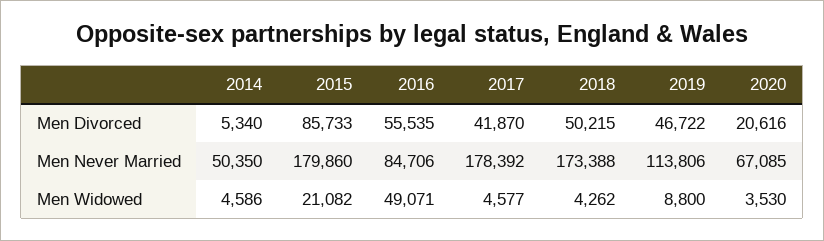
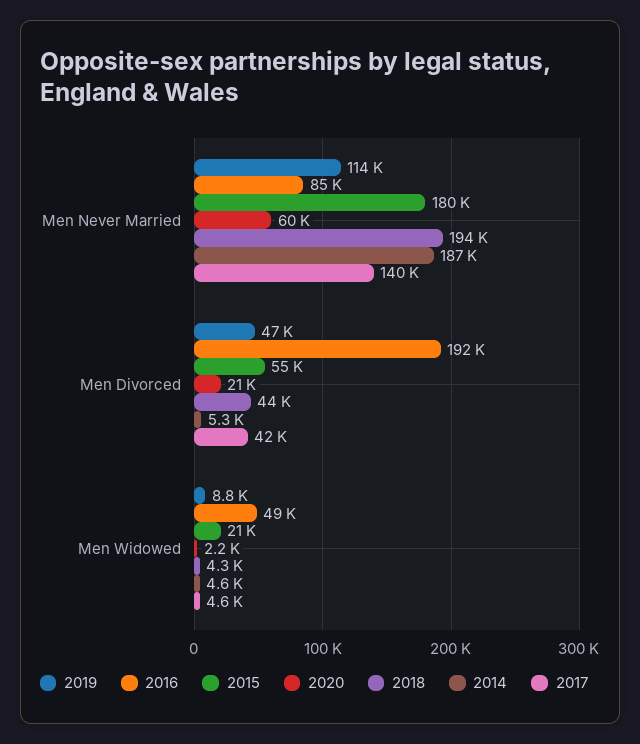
2015, Men Divorced: 85733 -> 55000
2016, Men Divorced: 55535 -> 192000
2018, Men Divorced: 50215 -> 44000
2014, Men Never Married: 50350 -> 187000
2017, Men Never Married: 178392 -> 140000
2018, Men Never Married: 173388 -> 194000
2020, Men Never Married: 67085 -> 60000
2020, Men Widowed: 3530 -> 2200

